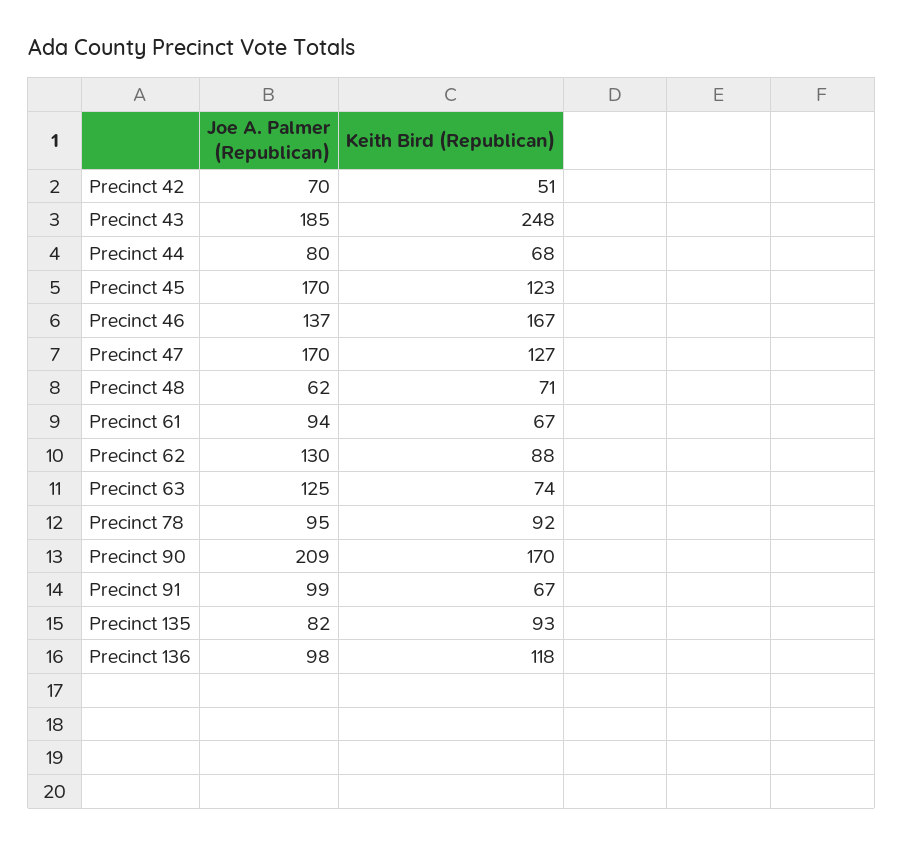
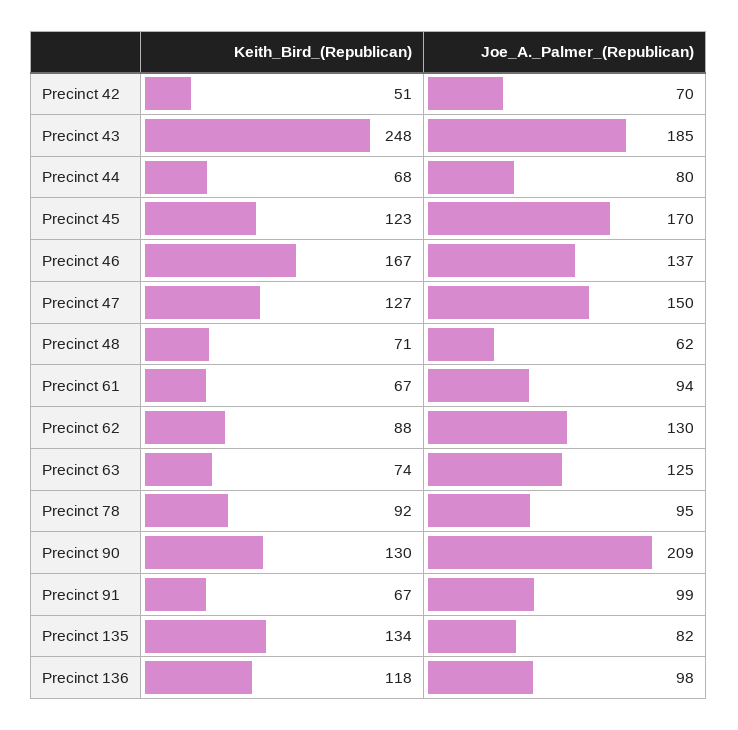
Joe A. Palmer (Republican), Precinct 47: 170 -> 150
Keith Bird (Republican), Precinct 90: 170 -> 130
Keith Bird (Republican), Precinct 135: 93 -> 134

